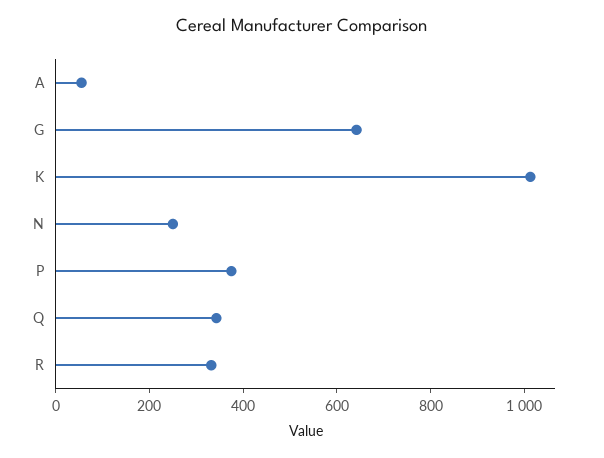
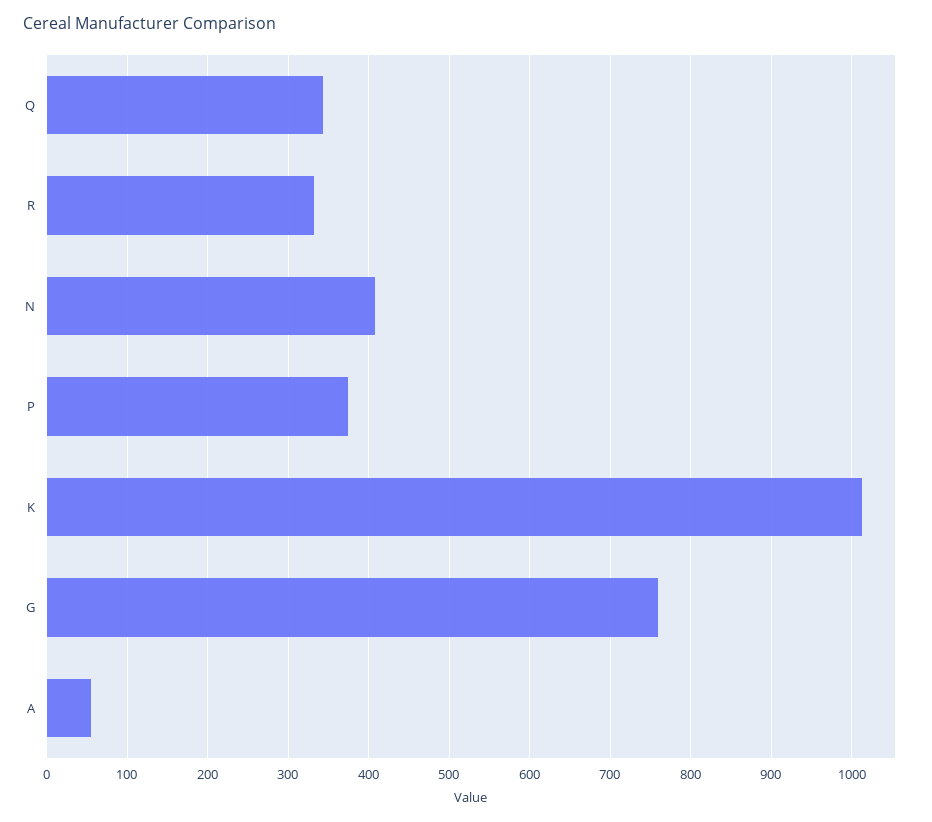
G: 650 -> 760
N: 250 -> 410

